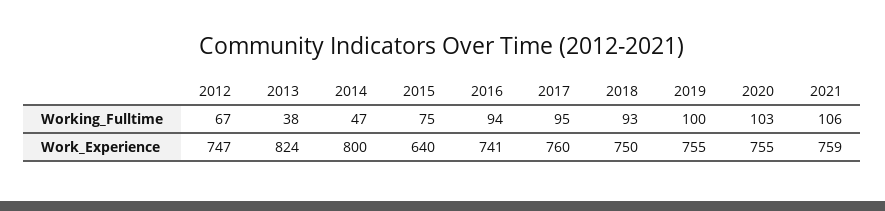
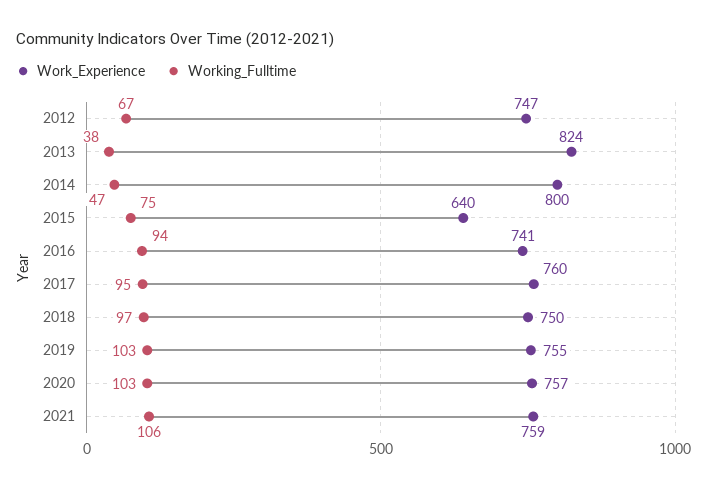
Working_Fulltime, 2018: 93 -> 97
Working_Fulltime, 2019: 100 -> 103
Work_Experience, 2020: 755 -> 757

